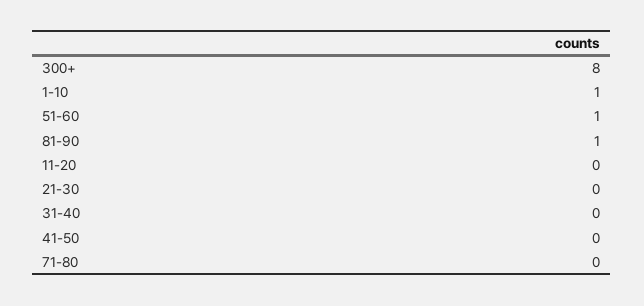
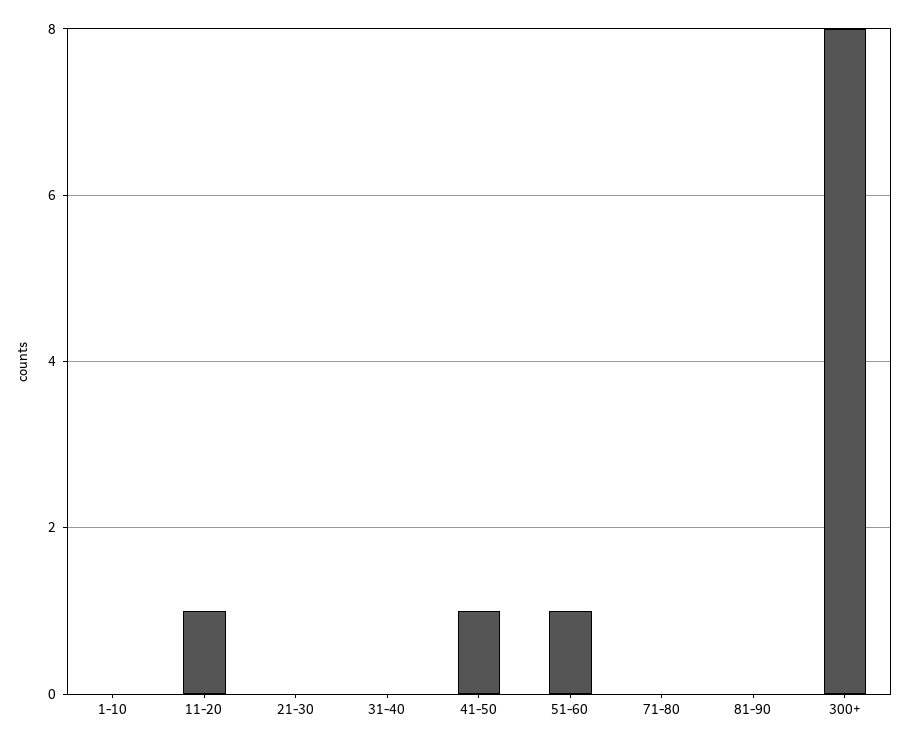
1-10: 1 -> 0
81-90: 1 -> 0
11-20: 0 -> 1
41-50: 0 -> 1

